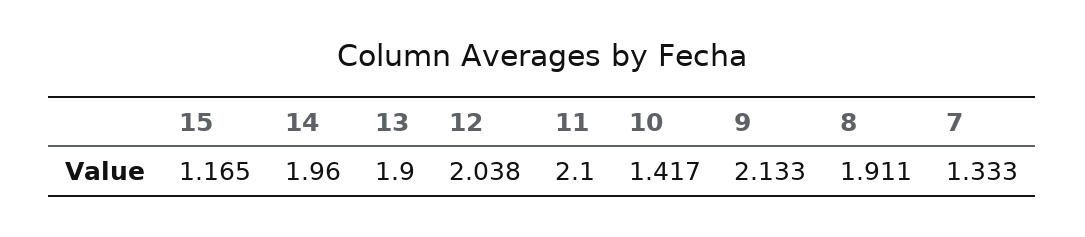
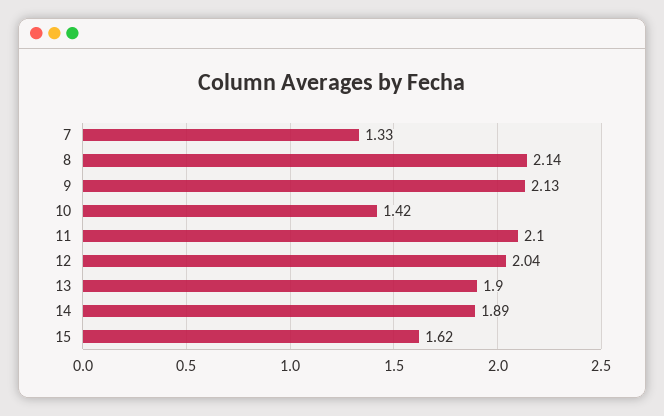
15: 1.165 -> 1.62
14: 1.96 -> 1.89
8: 1.911 -> 2.14

